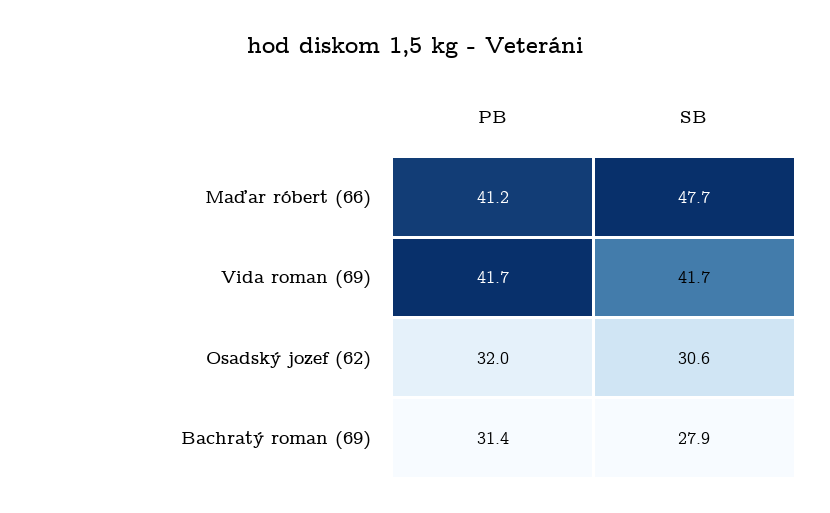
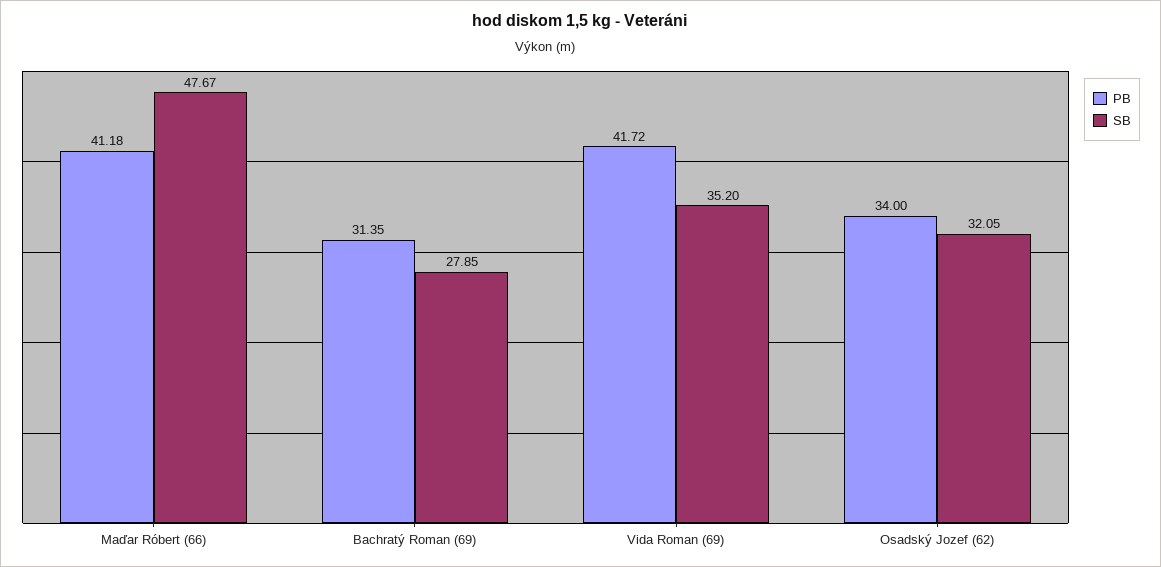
SB, Vida roman (69): 41.7 -> 35.2
PB, Osadský jozef (62): 32 -> 34
SB, Osadský jozef (62): 30.6 -> 32.05

